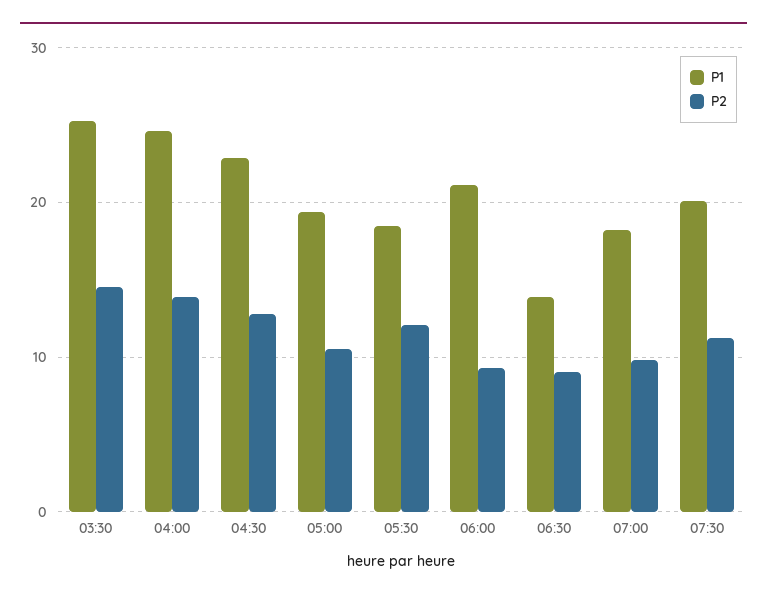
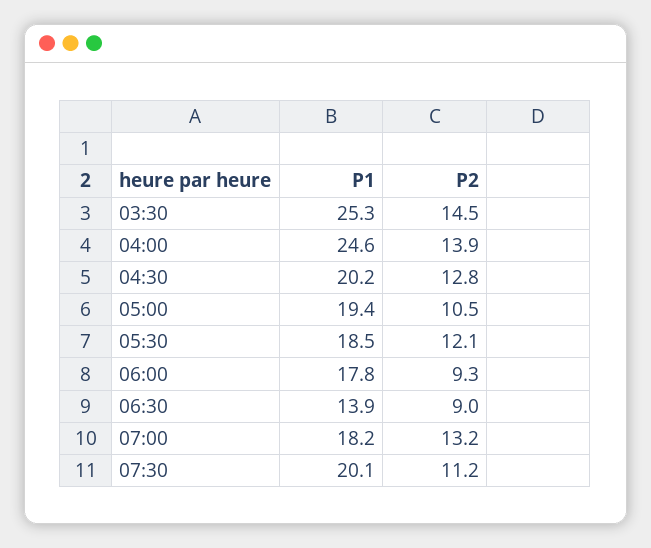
P1, 04:30: 23 -> 20.2
P1, 06:00: 21 -> 17.8
P2, 07:00: 10 -> 13.2

